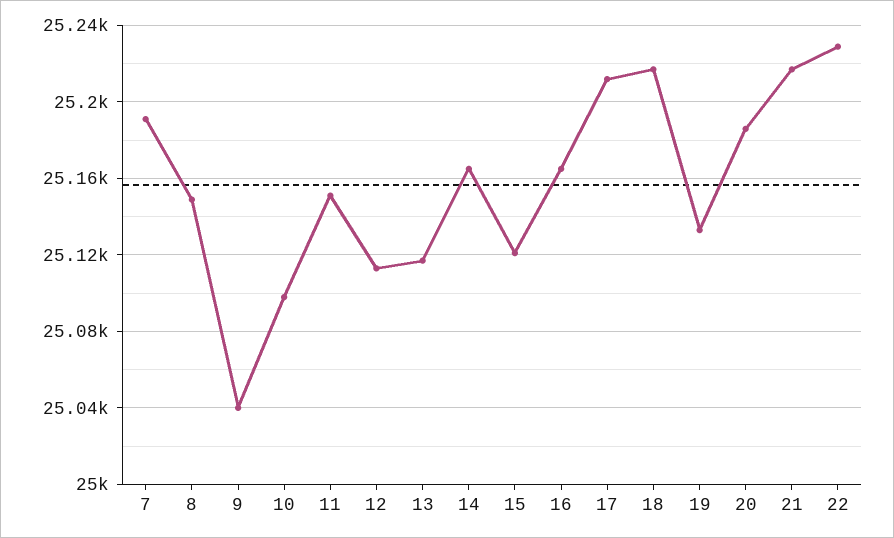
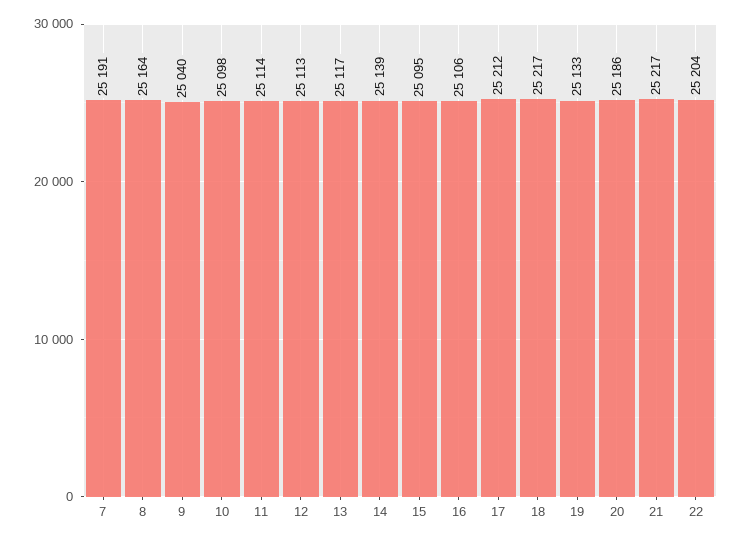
8: 25150 -> 25164
11: 25150 -> 25114
14: 25165 -> 25139
15: 25120 -> 25095
16: 25165 -> 25106
22: 25230 -> 25204

